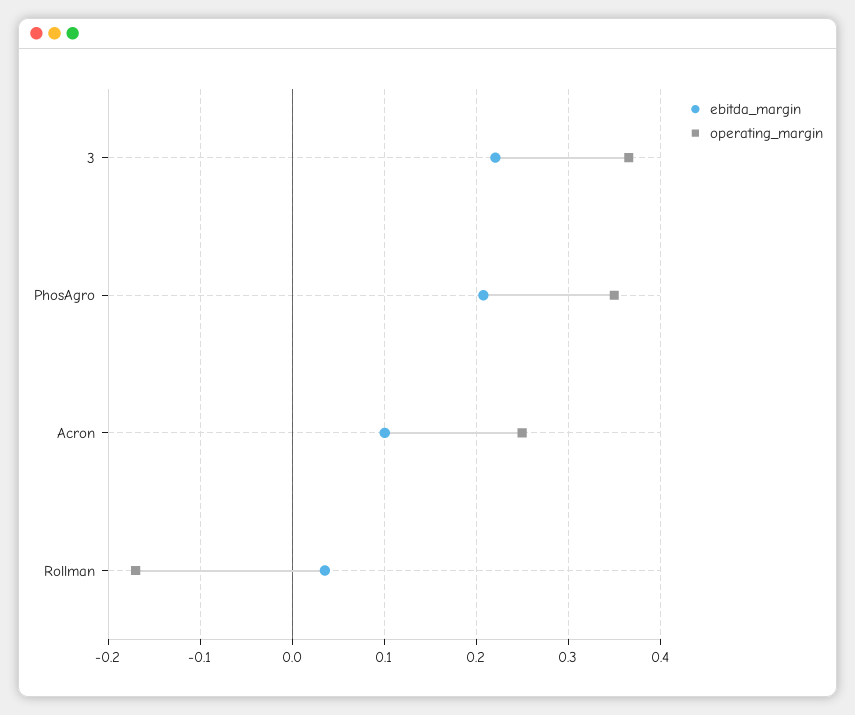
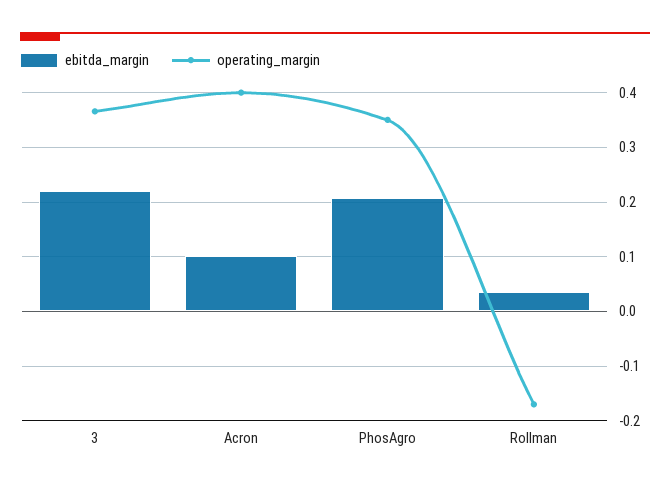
operating_margin, Acron: 0.25 -> 0.4

